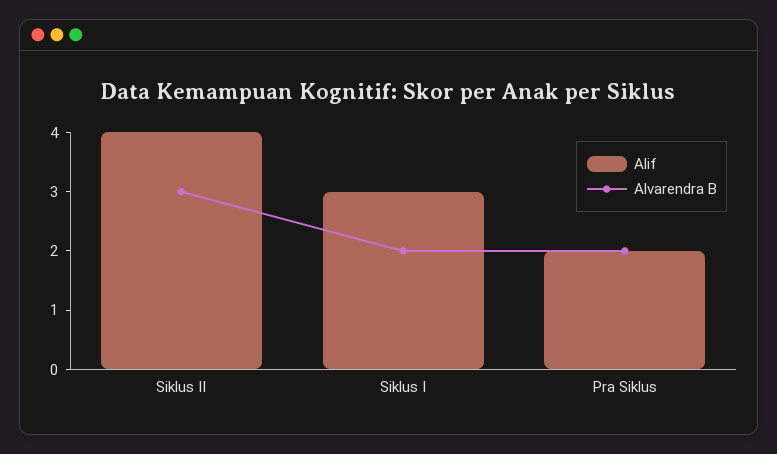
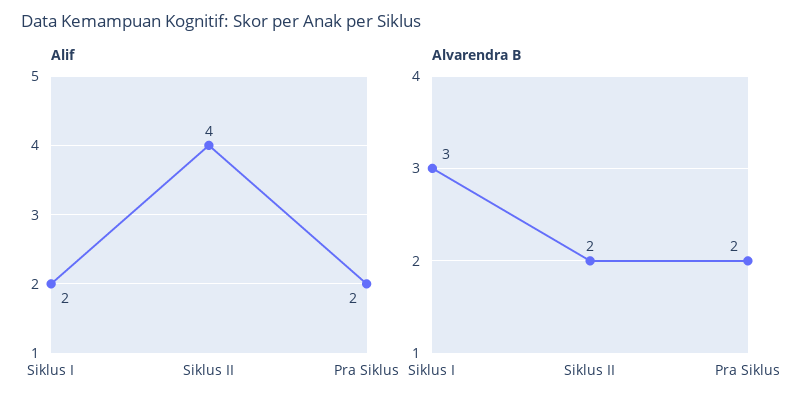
Alvarendra B, Siklus II: 3 -> 2
Alif, Siklus I: 3 -> 2
Alvarendra B, Siklus I: 2 -> 3

